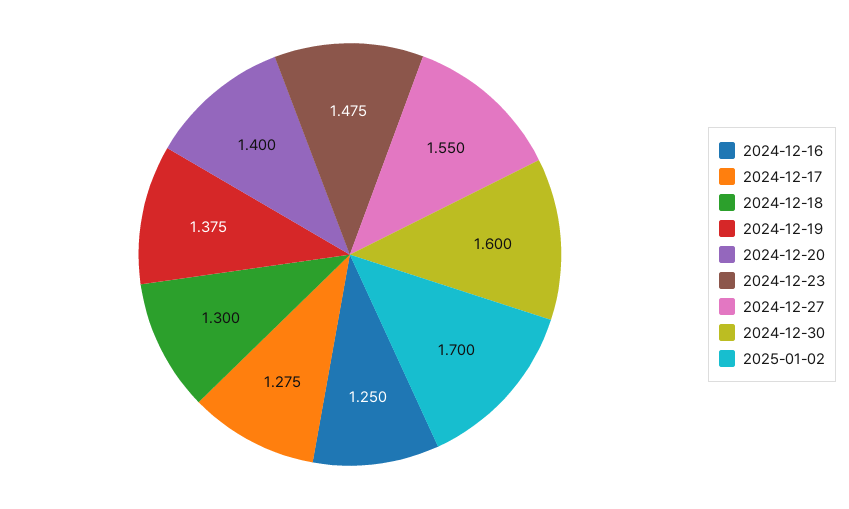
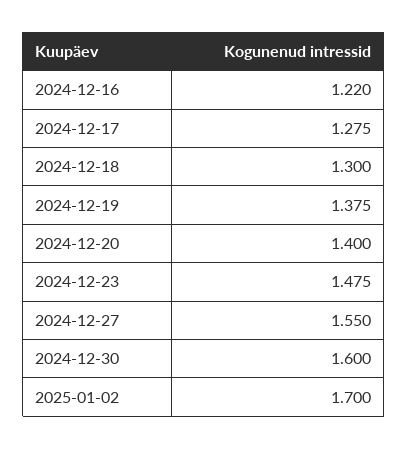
2024-12-16: 1.25 -> 1.22

